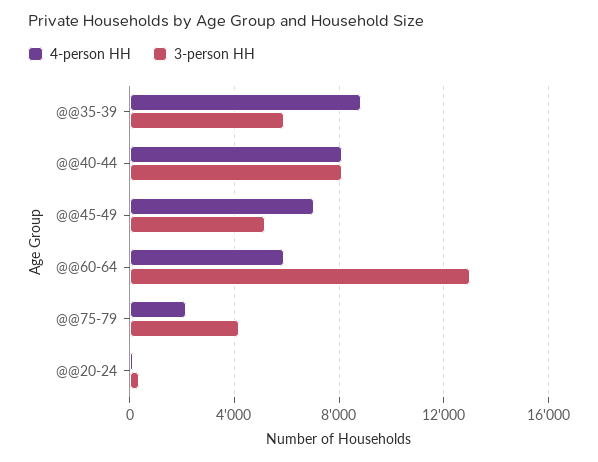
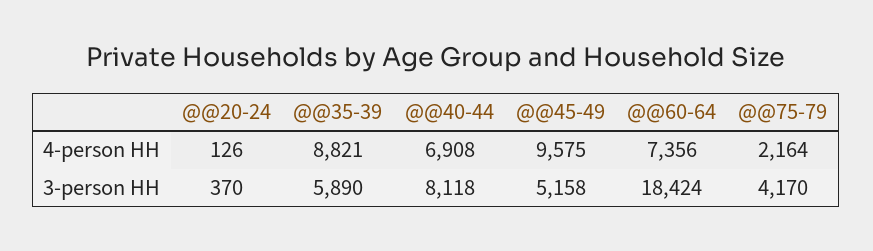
4-person HH, @@40-44: 8000 -> 6908
4-person HH, @@45-49: 7000 -> 9575
4-person HH, @@60-64: 6000 -> 7356
3-person HH, @@60-64: 13000 -> 18424

